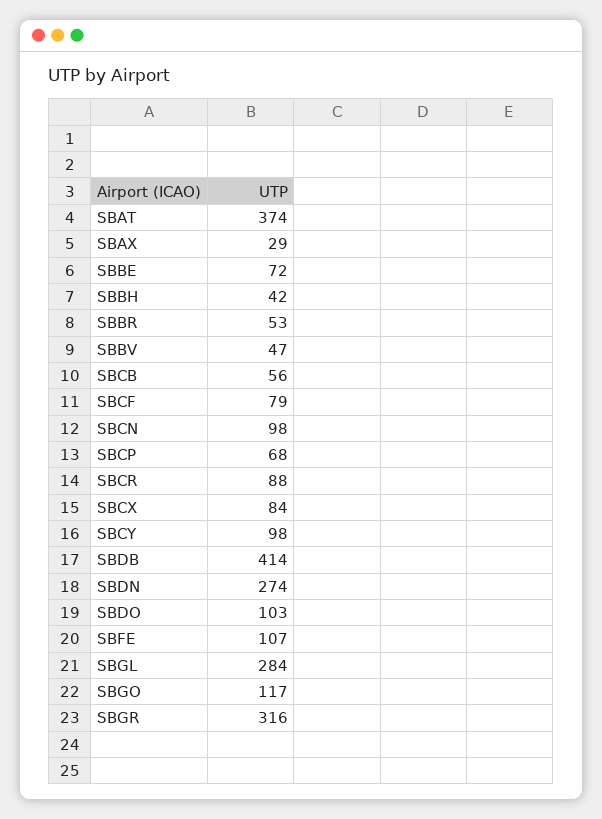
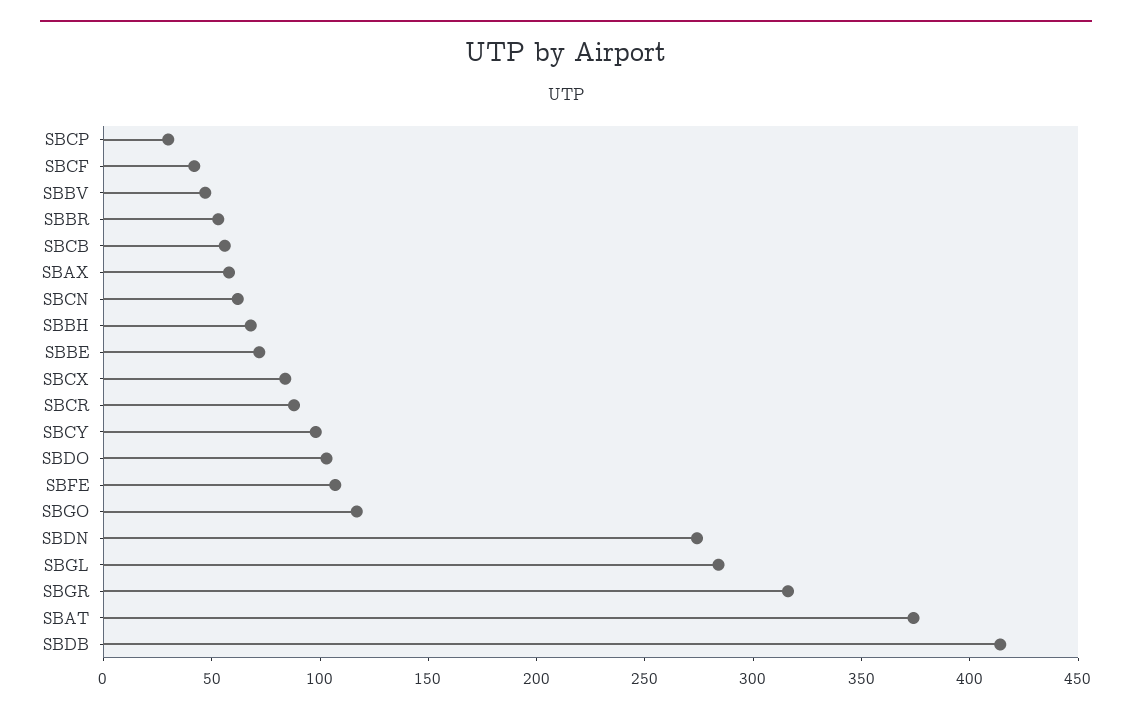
SBAX: 29 -> 60
SBBH: 42 -> 70
SBCF: 79 -> 40
SBCN: 98 -> 60
SBCP: 68 -> 30

